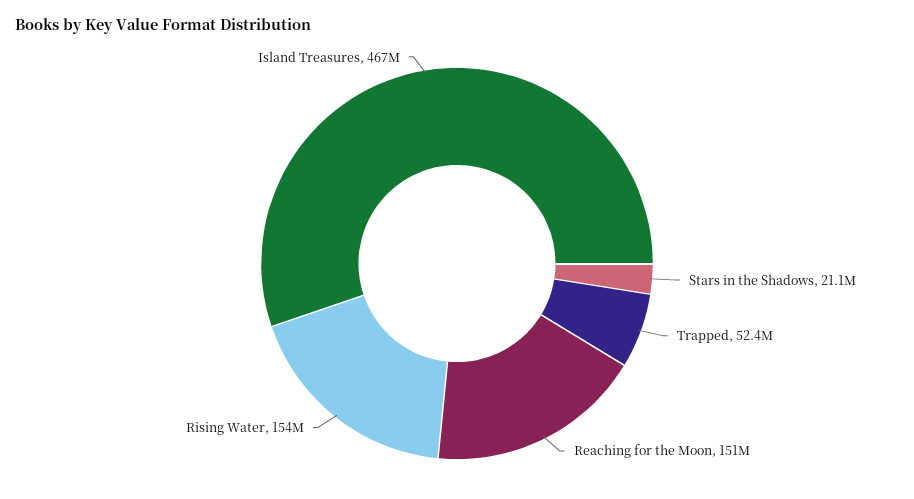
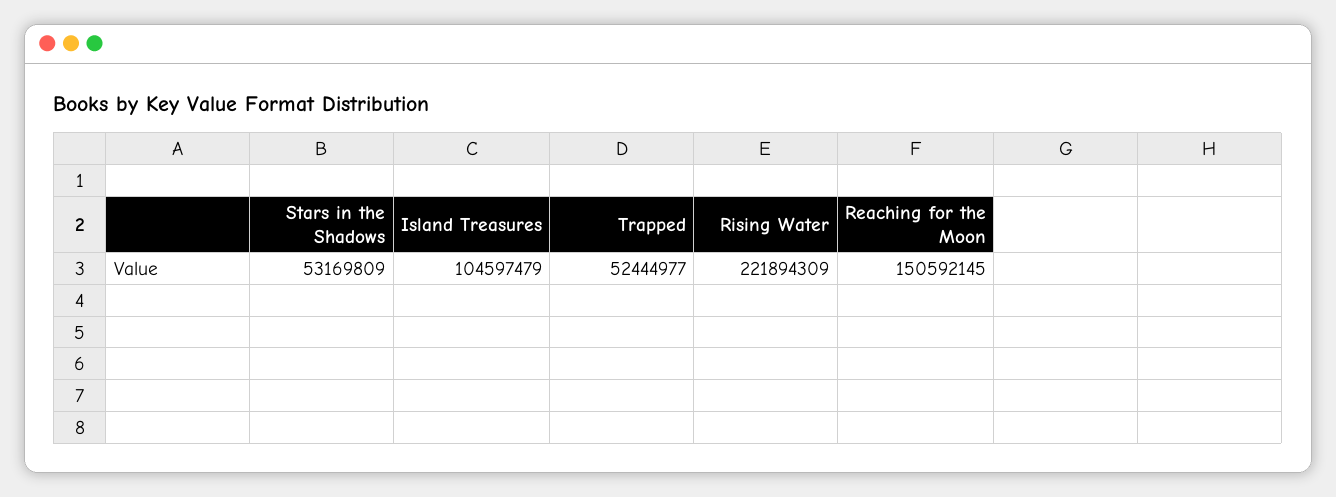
Stars in the Shadows: 21100000 -> 53169809
Rising Water: 154000000 -> 221894309
Island Treasures: 467000000 -> 104597479

